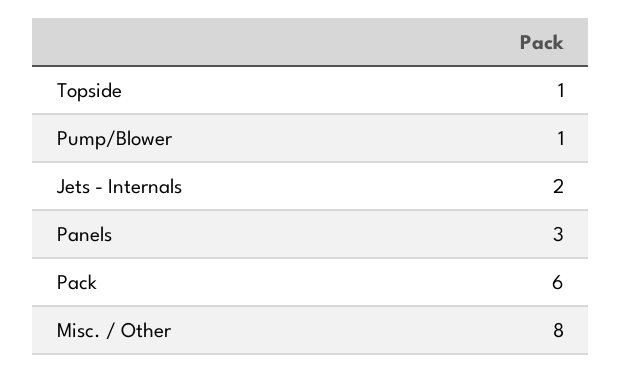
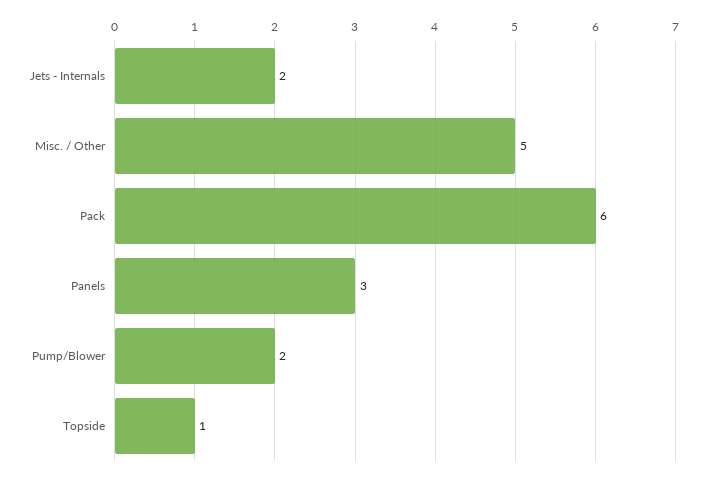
Pump/Blower: 1 -> 2
Misc. / Other: 8 -> 5

